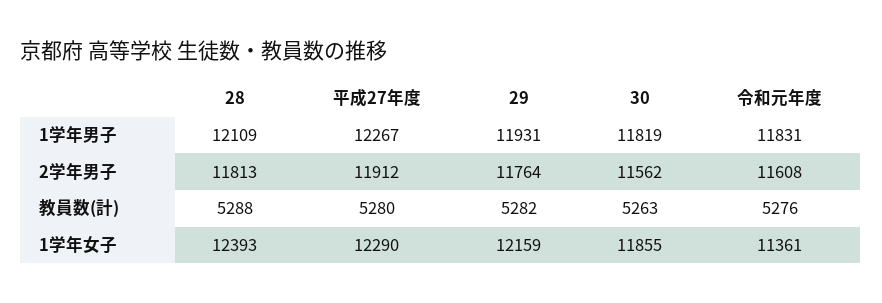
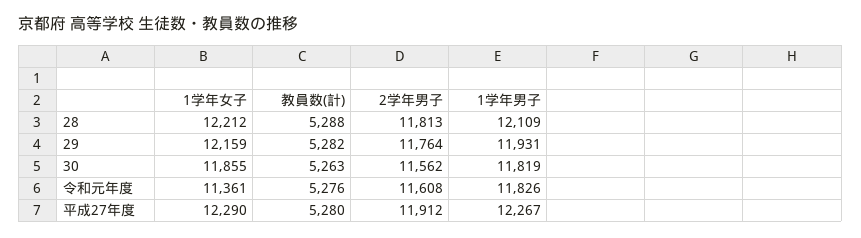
令和元年度, 1学年男子: 11831 -> 11826
28, 1学年女子: 12393 -> 12212

